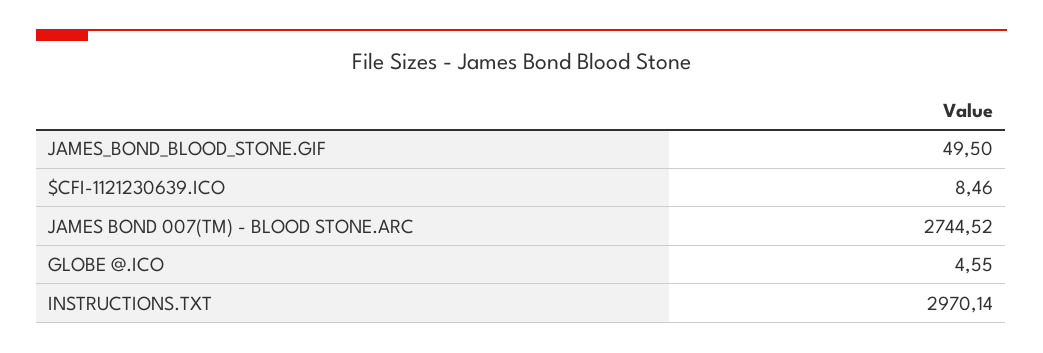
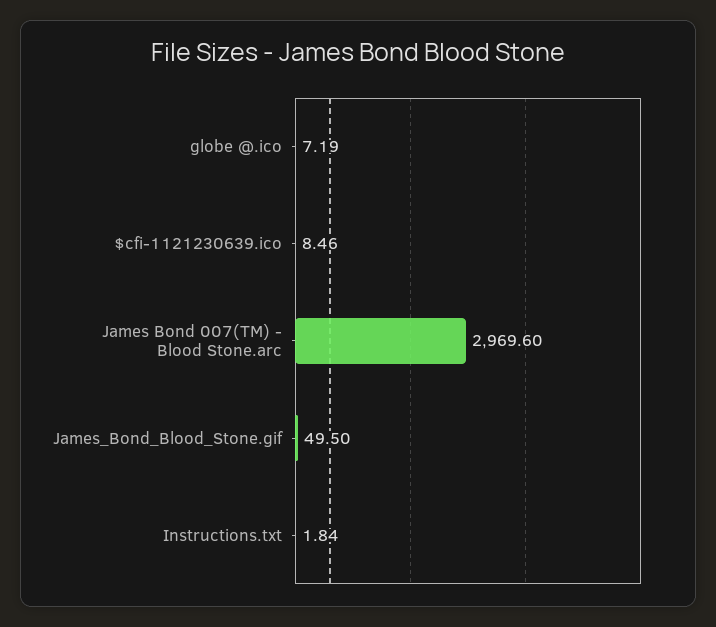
JAMES BOND 007(TM) - BLOOD STONE.ARC: 2744.52 -> 2969.6
GLOBE @.ICO: 4.55 -> 7.19
INSTRUCTIONS.TXT: 2970.14 -> 1.84

